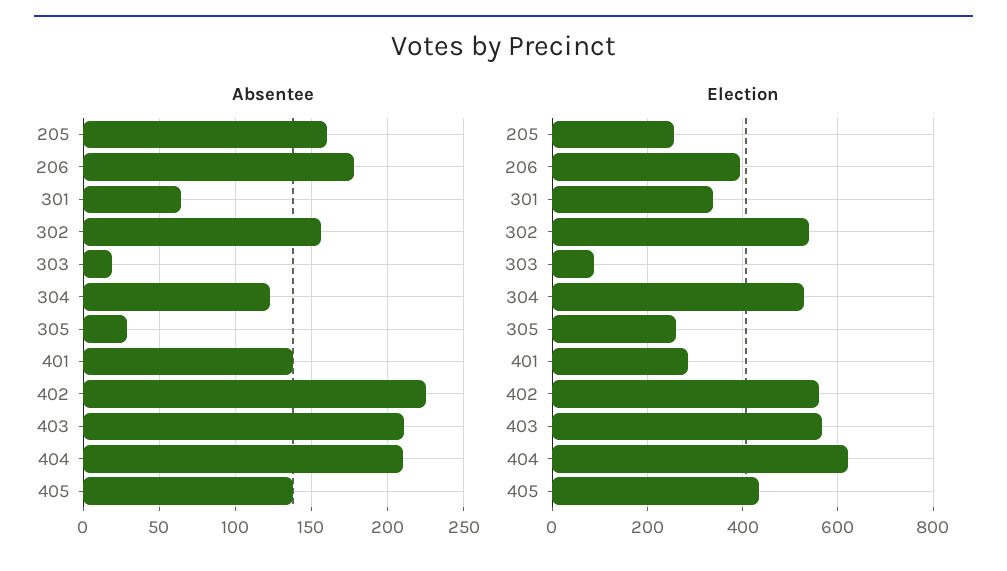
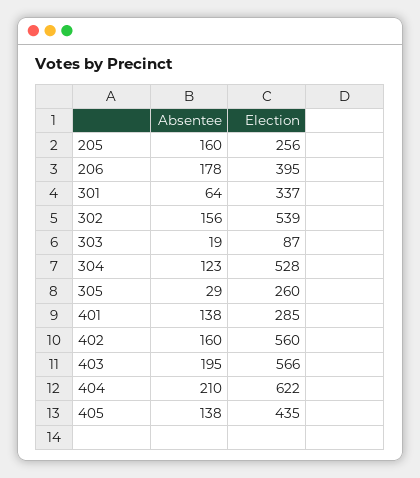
Absentee, 402: 225 -> 160
Absentee, 403: 210 -> 195

